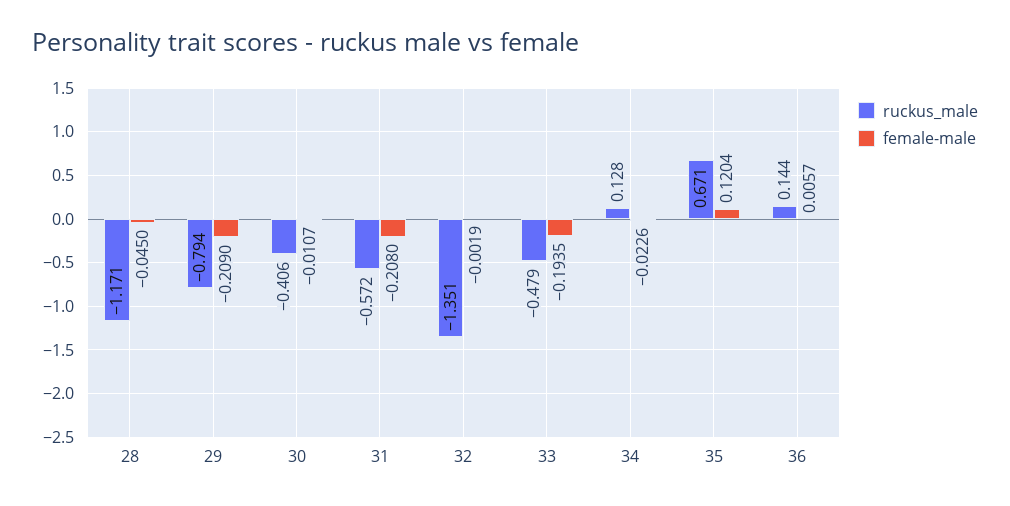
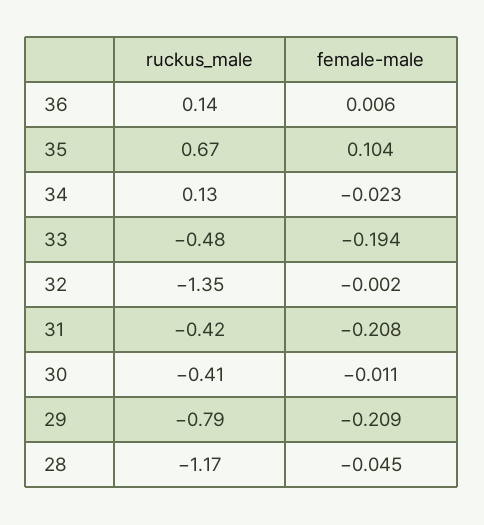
ruckus_male, 31: -0.572 -> -0.42
female-male, 35: 0.1204 -> 0.104

